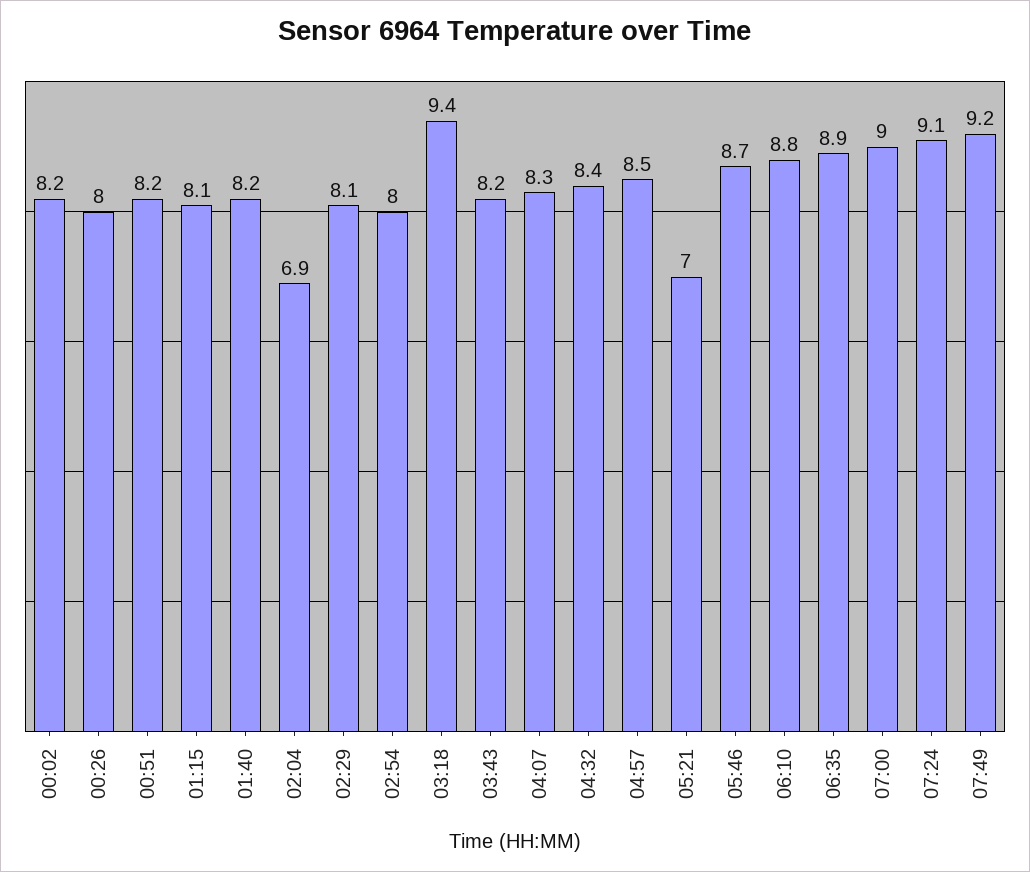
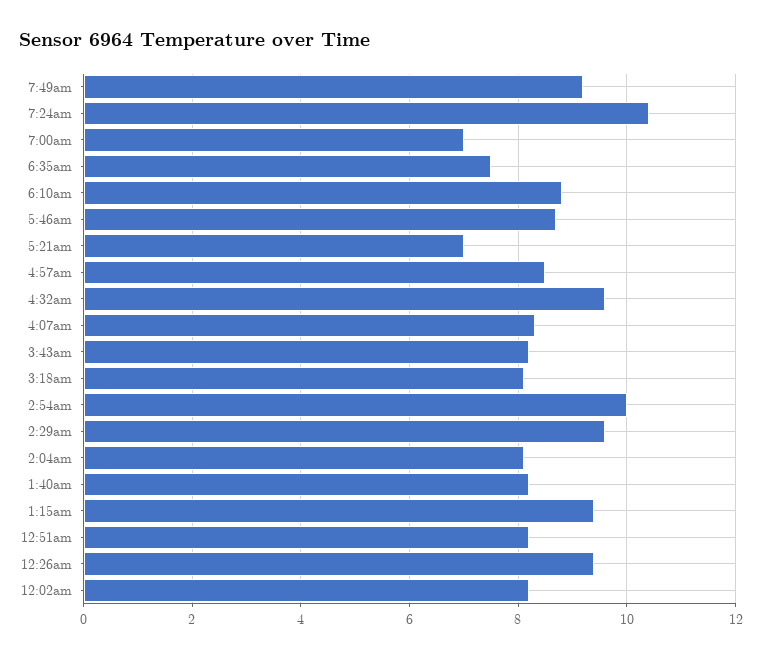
00:26: 8 -> 9.5
01:15: 8.1 -> 9.5
02:04: 6.9 -> 8
02:29: 8.1 -> 9.5
02:54: 8 -> 10
03:18: 9.4 -> 8
04:32: 8.4 -> 9.5
06:35: 8.9 -> 7.5
07:00: 9 -> 7
07:24: 9.1 -> 10.5

